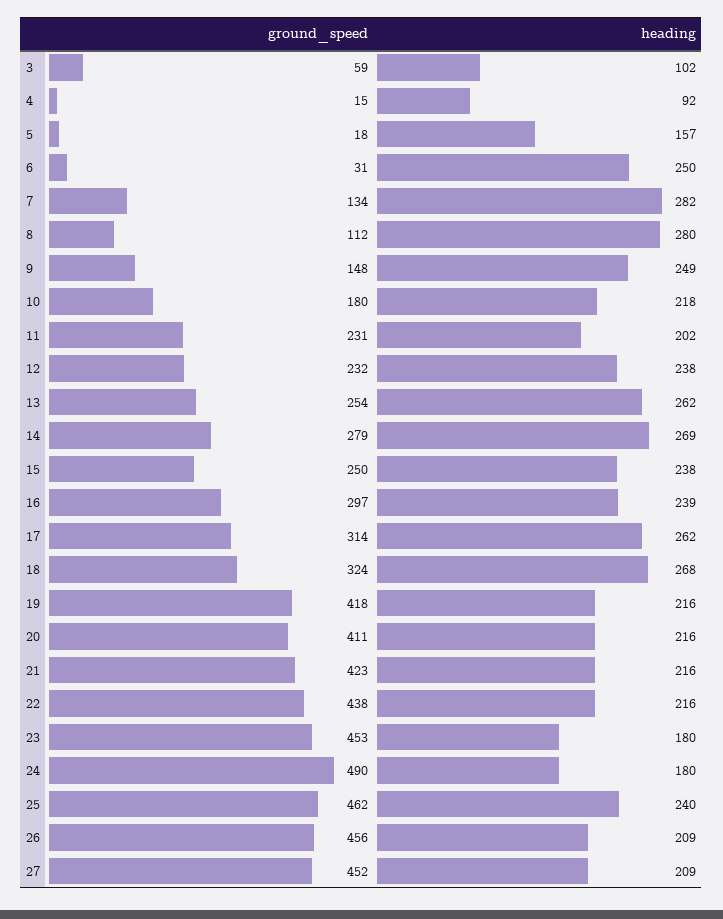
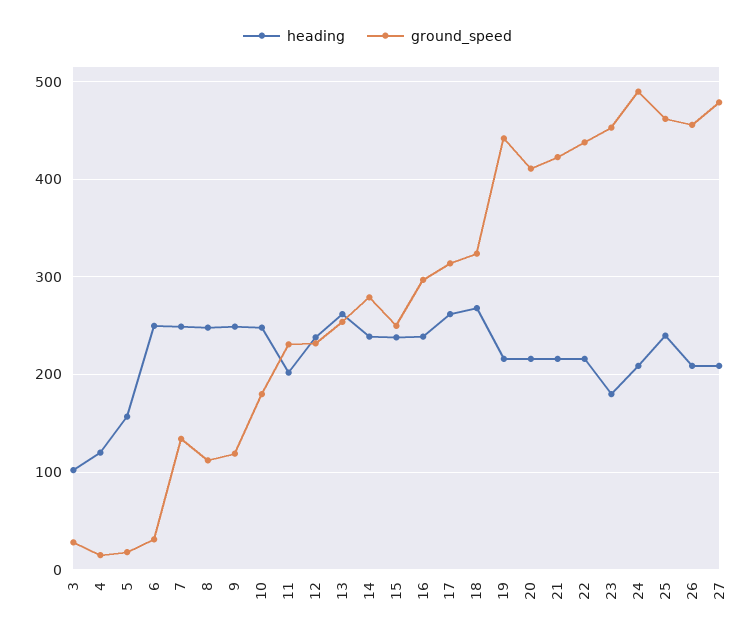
ground_speed, 3: 59 -> 30
heading, 4: 92 -> 120
heading, 7: 282 -> 250
heading, 8: 280 -> 250
ground_speed, 9: 148 -> 120
heading, 10: 218 -> 250
heading, 14: 269 -> 240
ground_speed, 19: 418 -> 440
heading, 24: 180 -> 210
ground_speed, 27: 452 -> 480

